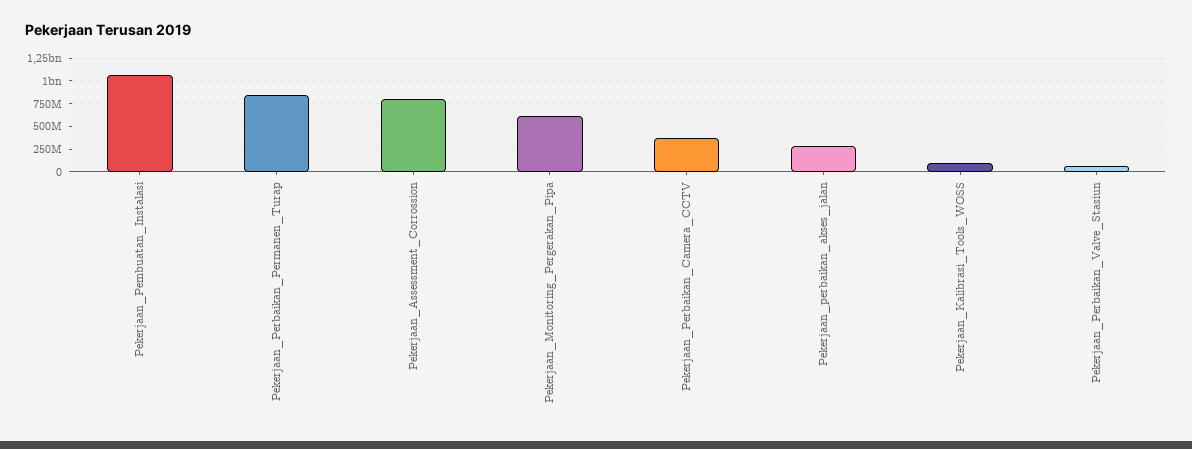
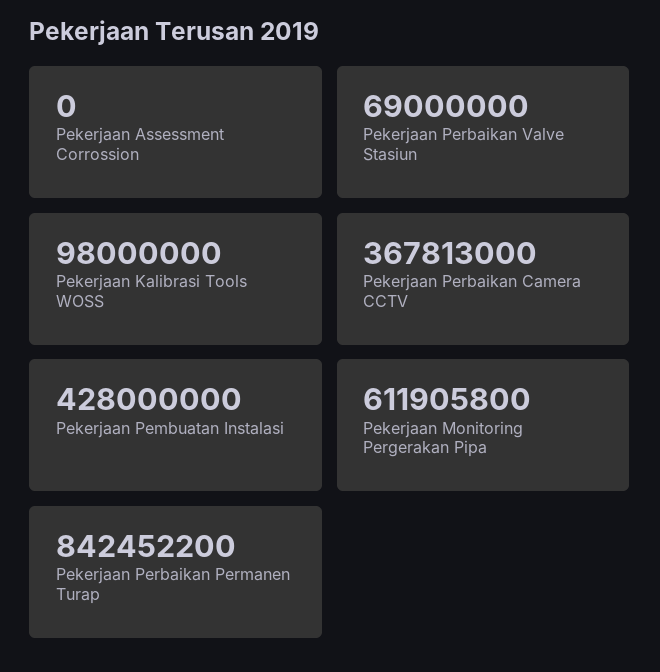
Pekerjaan_Pembuatan_Instalasi: 1000000000 -> 428000000
Pekerjaan_Assessment_Corrossion: 750000000 -> 0
Pekerjaan_perbaikan_akses_jalan: 250000000 -> none

